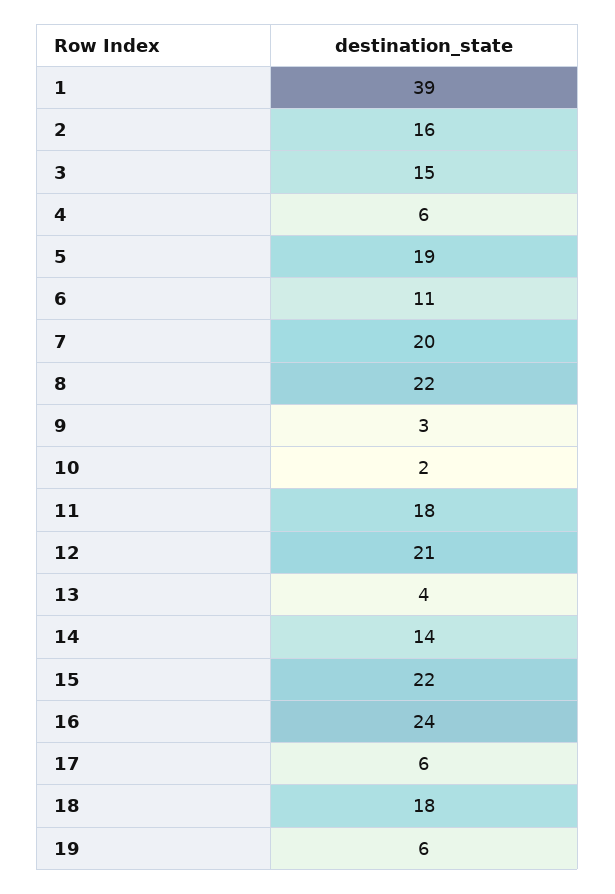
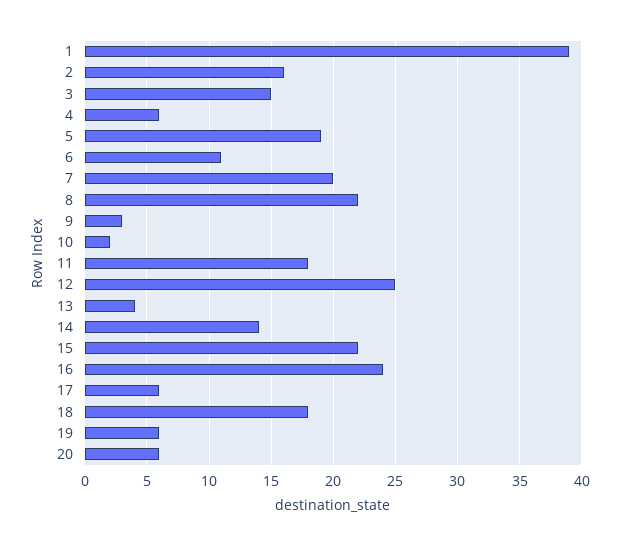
12: 21 -> 25
20: none -> 6

